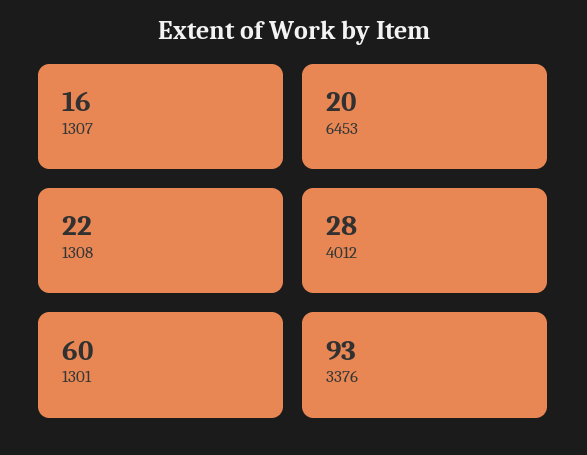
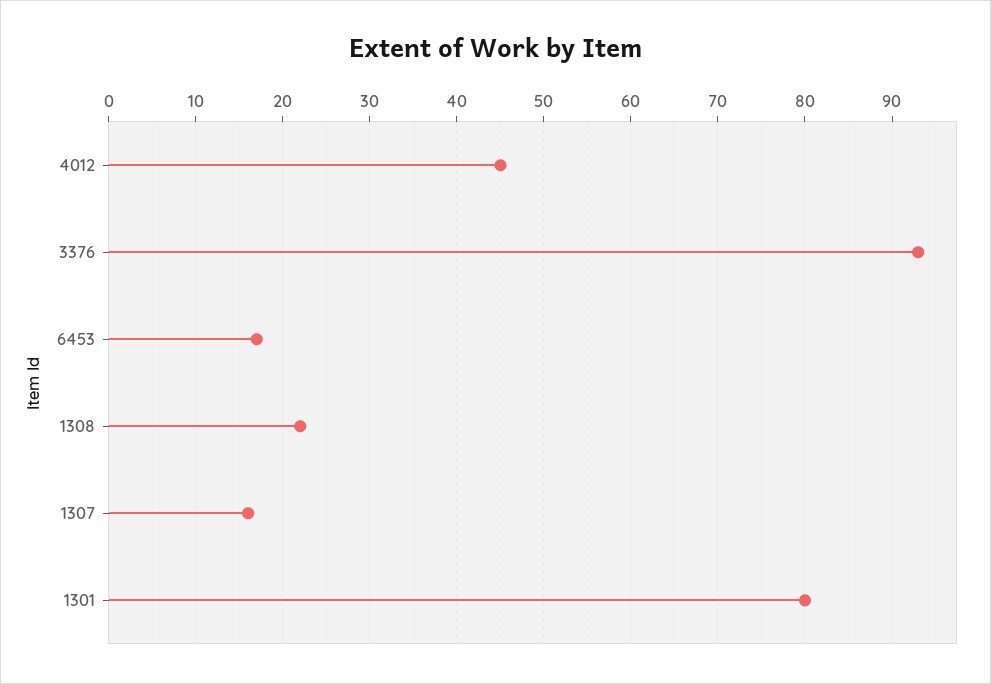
6453: 20 -> 17
4012: 28 -> 45
1301: 60 -> 80

